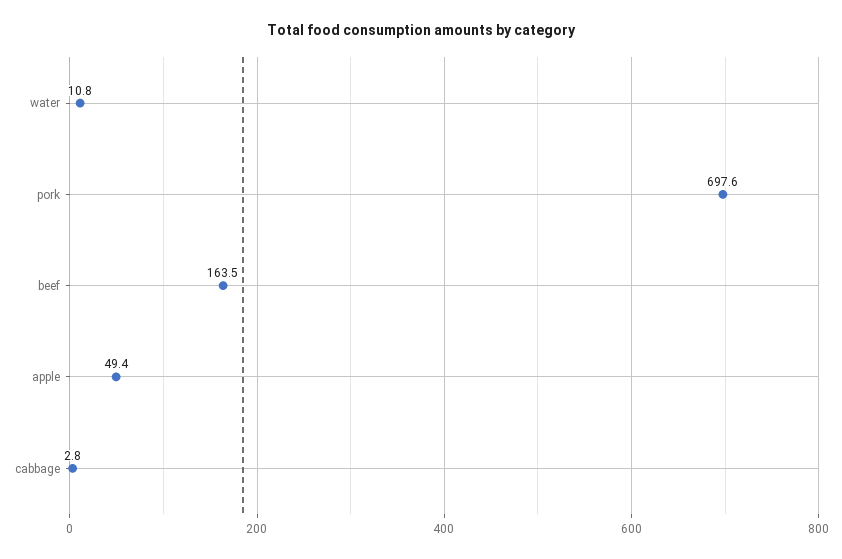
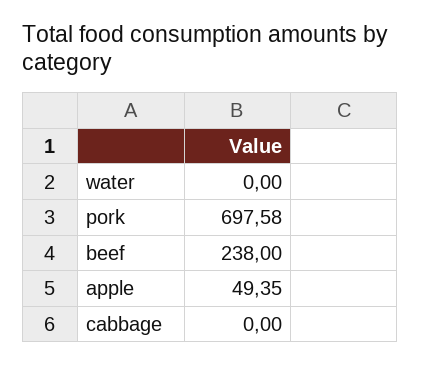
water: 10.8 -> 0
beef: 163.5 -> 238
cabbage: 2.8 -> 0

